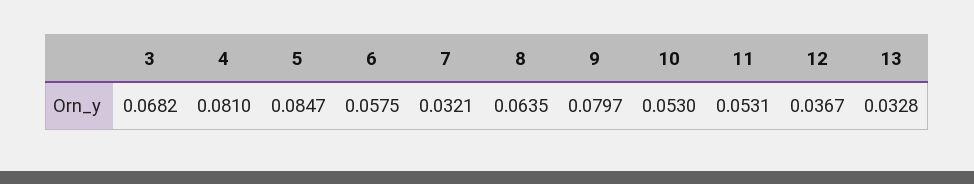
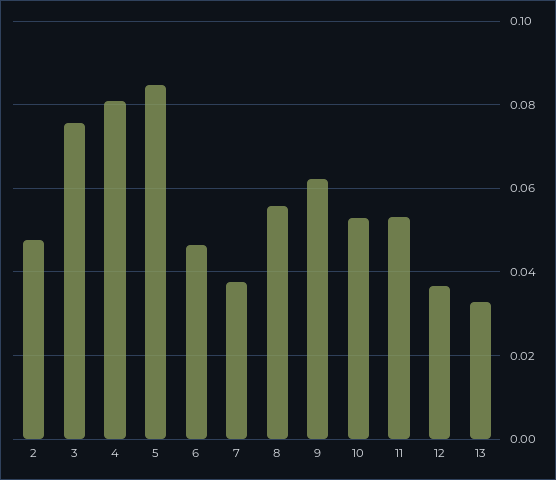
3: 0.0682 -> 0.076
6: 0.0575 -> 0.046
7: 0.0321 -> 0.038
8: 0.0635 -> 0.056
9: 0.0797 -> 0.062
2: none -> 0.048

